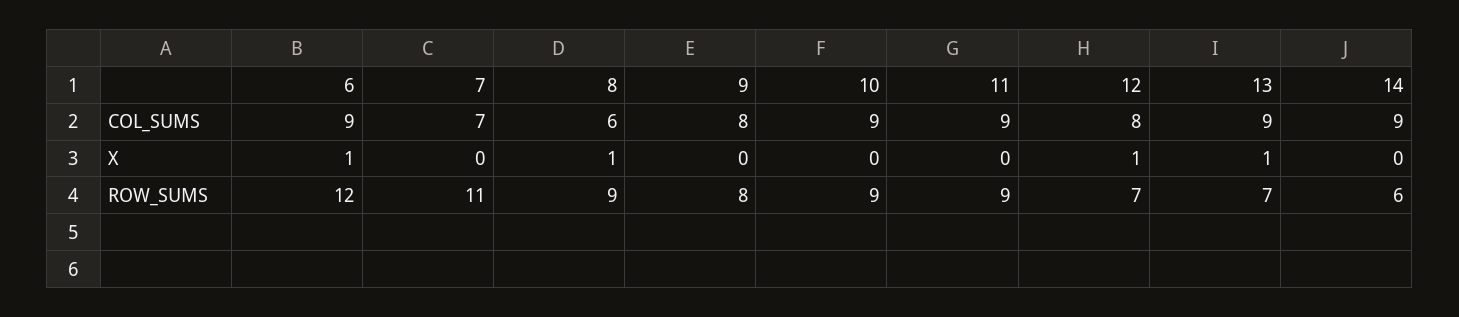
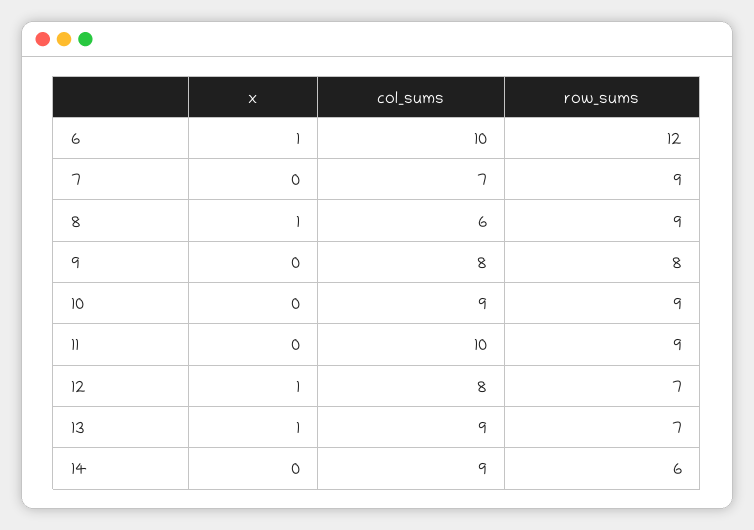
6, COL_SUMS: 9 -> 10
11, COL_SUMS: 9 -> 10
7, ROW_SUMS: 11 -> 9

